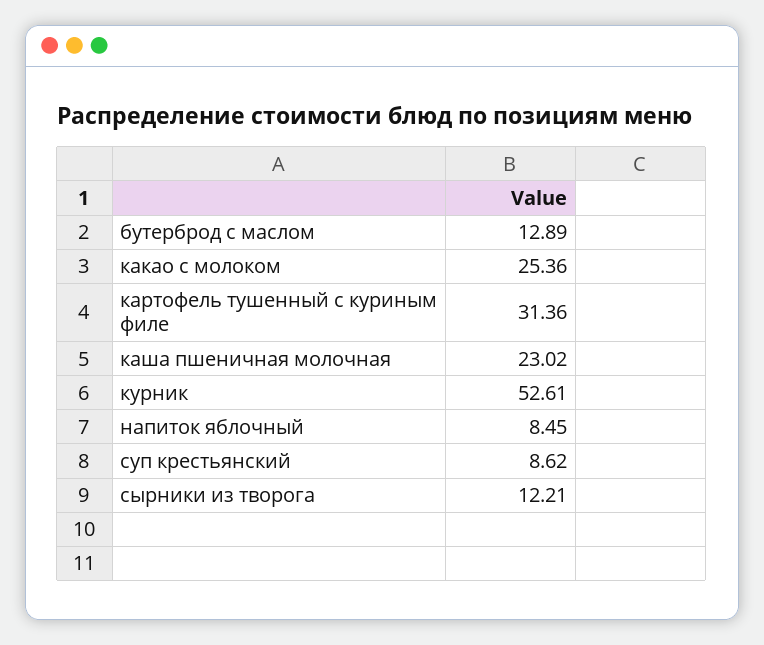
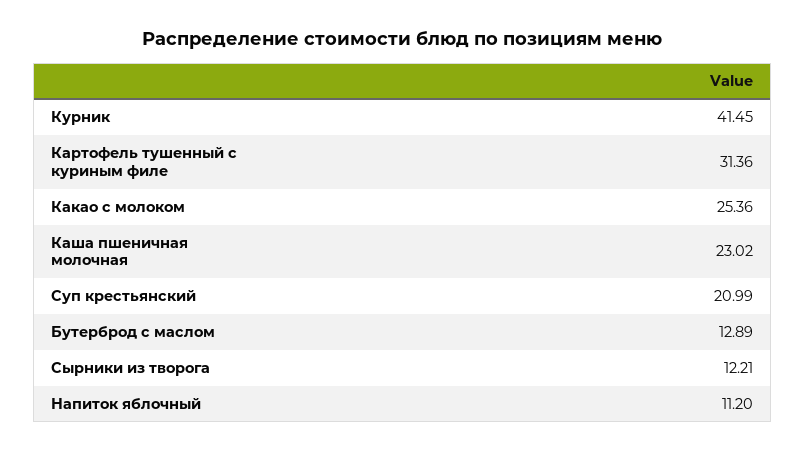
курник: 52.61 -> 41.45
напиток яблочный: 8.45 -> 11.2
суп крестьянский: 8.62 -> 20.99

